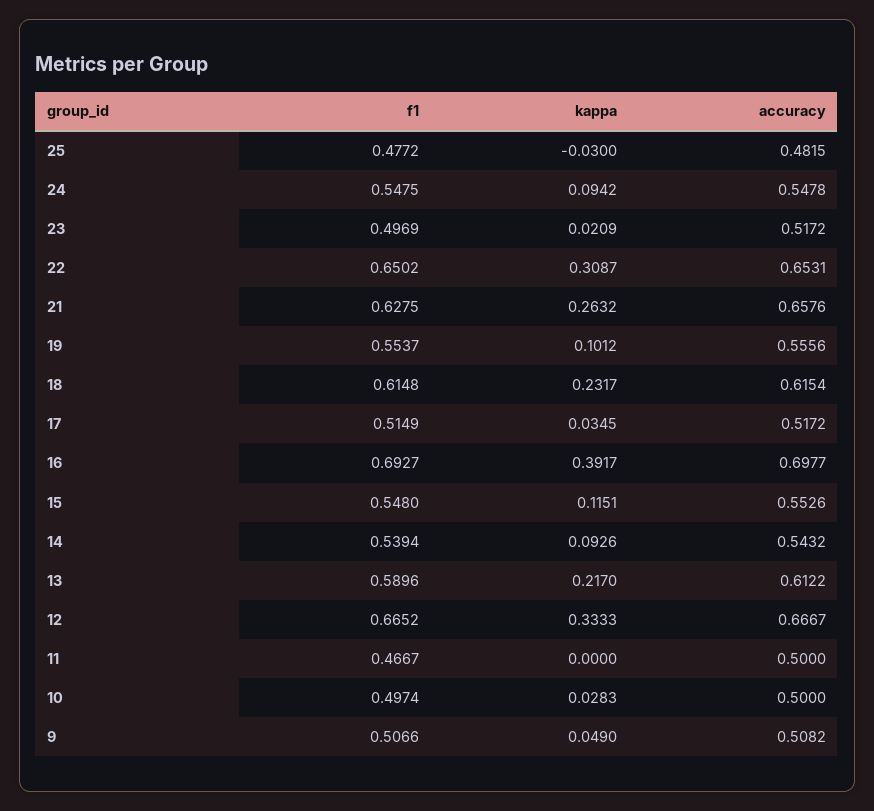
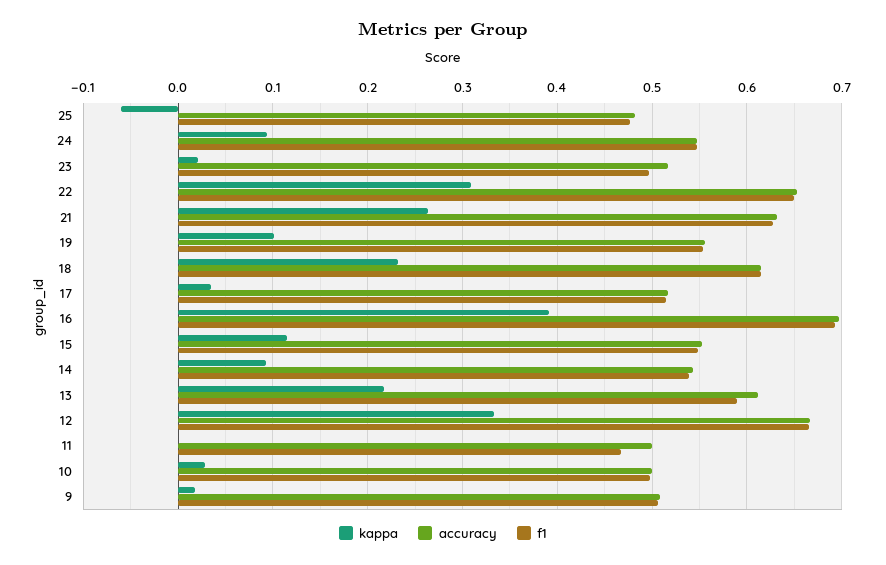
kappa, 25: -0.03 -> -0.06
accuracy, 21: 0.6576 -> 0.63
kappa, 9: 0.049 -> 0.02

